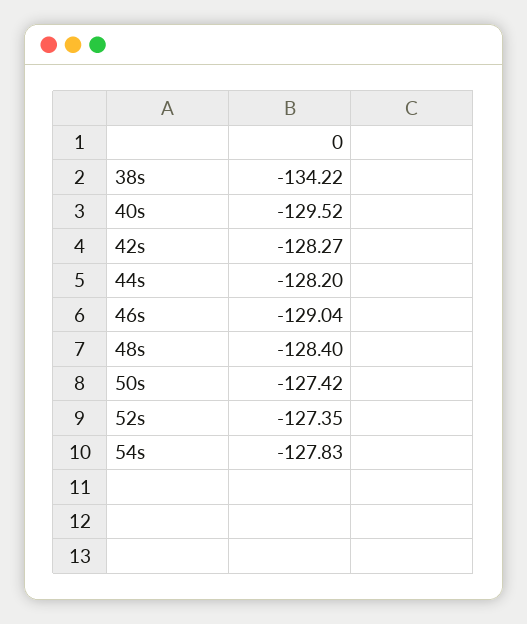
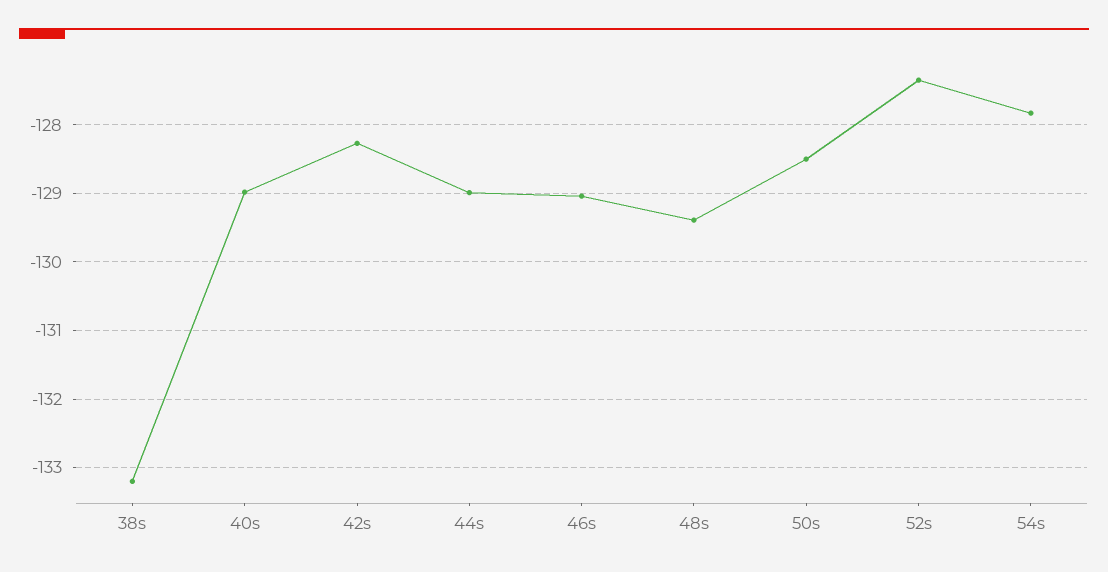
38s: -134.22 -> -133.2
40s: -129.52 -> -129
44s: -128.2 -> -129
48s: -128.4 -> -129.4
50s: -127.42 -> -128.5

